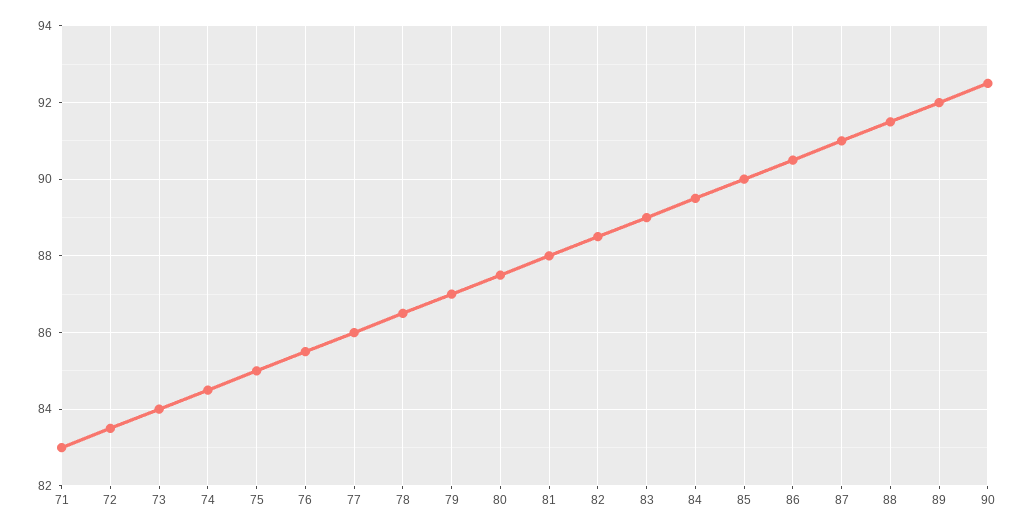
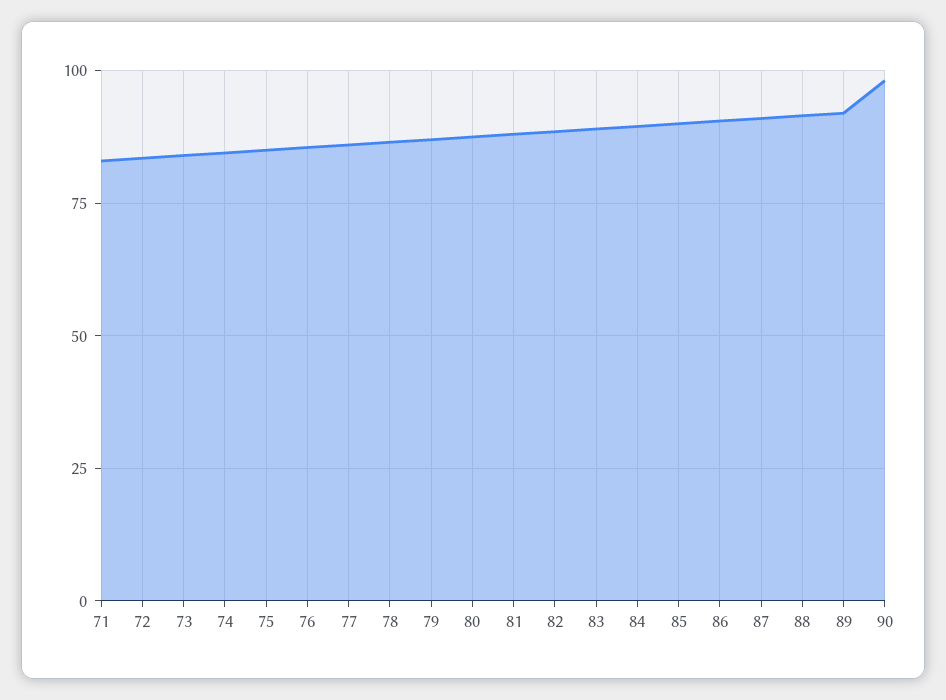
90: 92.5 -> 97.5

